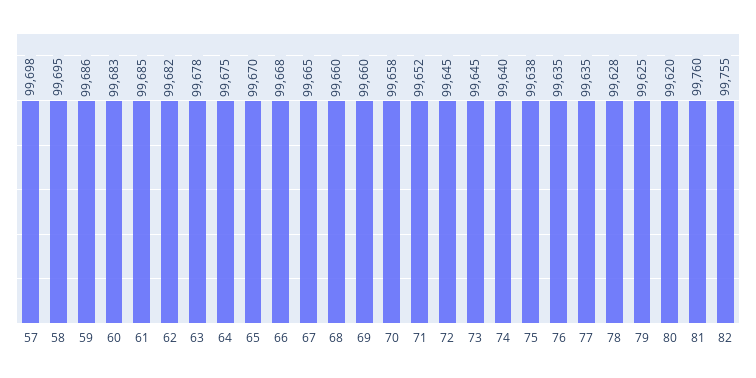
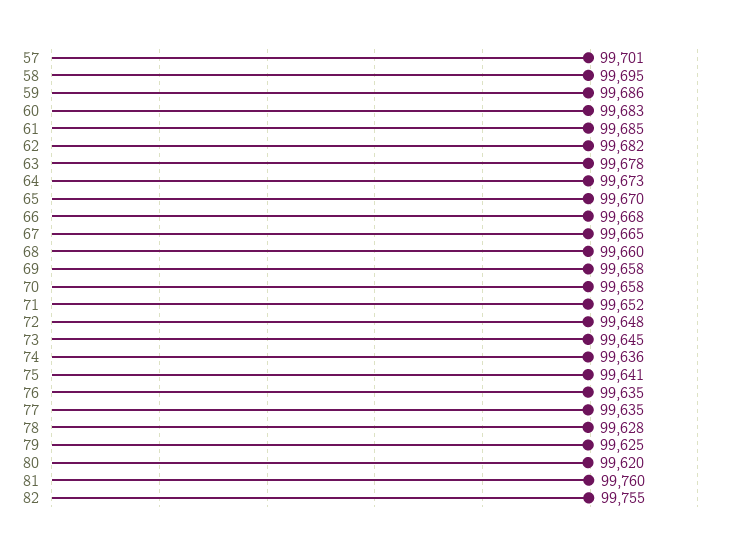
57: 99698 -> 99701
64: 99675 -> 99673
69: 99660 -> 99658
72: 99645 -> 99648
74: 99640 -> 99636
75: 99638 -> 99641

